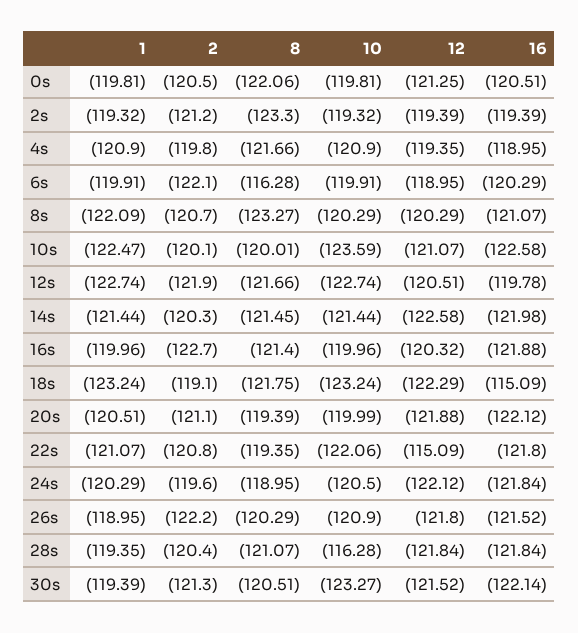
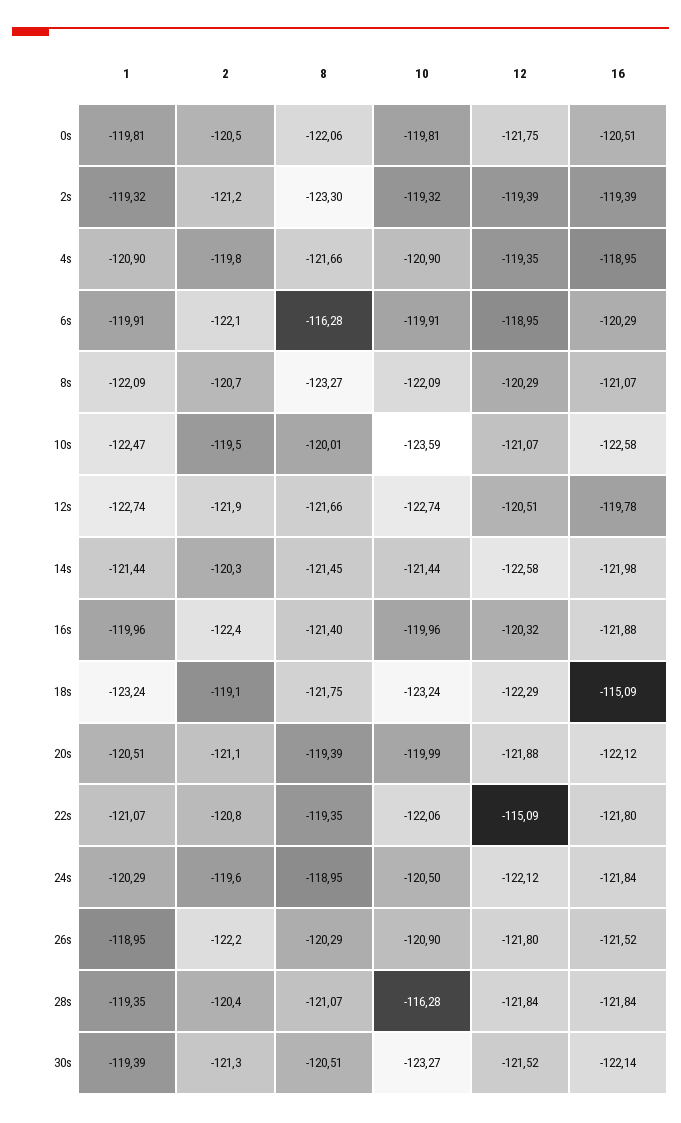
12, 0s: -121.25 -> -121.75
10, 8s: -120.29 -> -122.09
2, 10s: -120.1 -> -119.5
2, 16s: -122.7 -> -122.4

